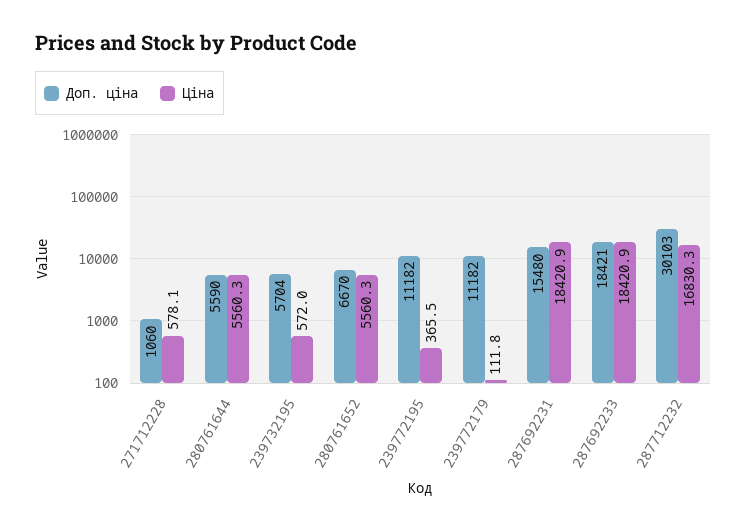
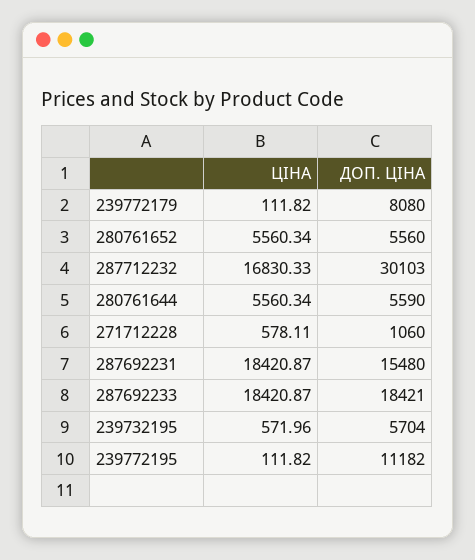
Доп. ціна, 280761652: 6670 -> 5560
Ціна, 239772195: 365.5 -> 111.82
Доп. ціна, 239772179: 11182 -> 8080

